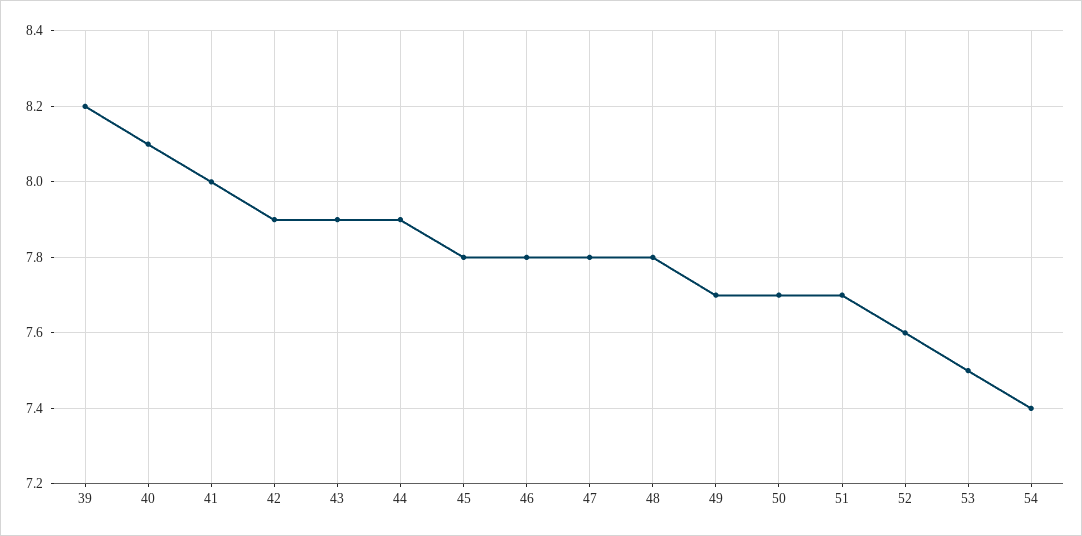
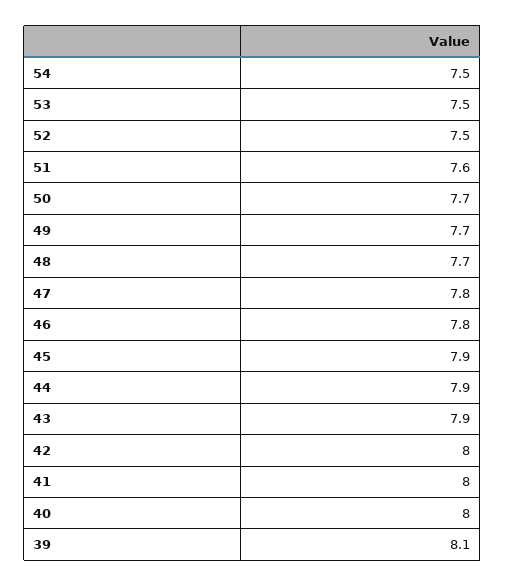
39: 8.2 -> 8.1
40: 8.1 -> 8
42: 7.9 -> 8
45: 7.8 -> 7.9
48: 7.8 -> 7.7
51: 7.7 -> 7.6
52: 7.6 -> 7.5
54: 7.4 -> 7.5

